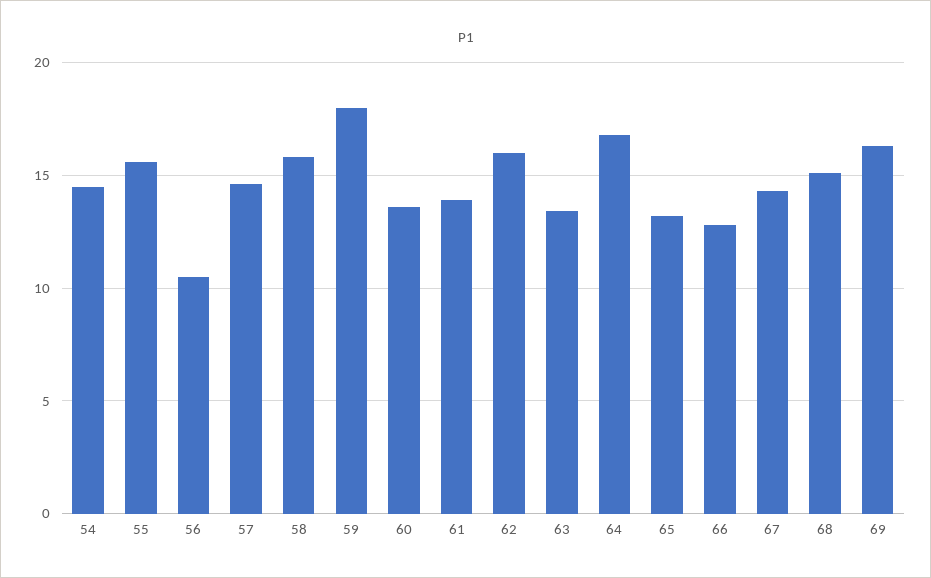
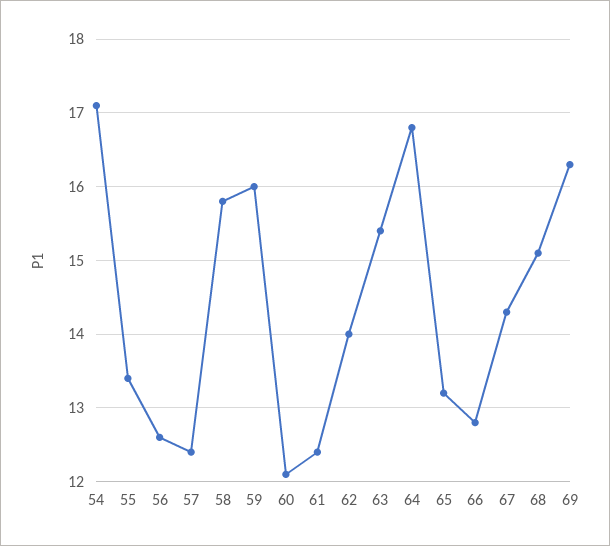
54: 14.5 -> 17.1
55: 15.5 -> 13.4
56: 10.5 -> 12.6
57: 14.5 -> 12.4
59: 18 -> 16
60: 13.5 -> 12.1
61: 14 -> 12.4
62: 16 -> 14
63: 13.5 -> 15.4

